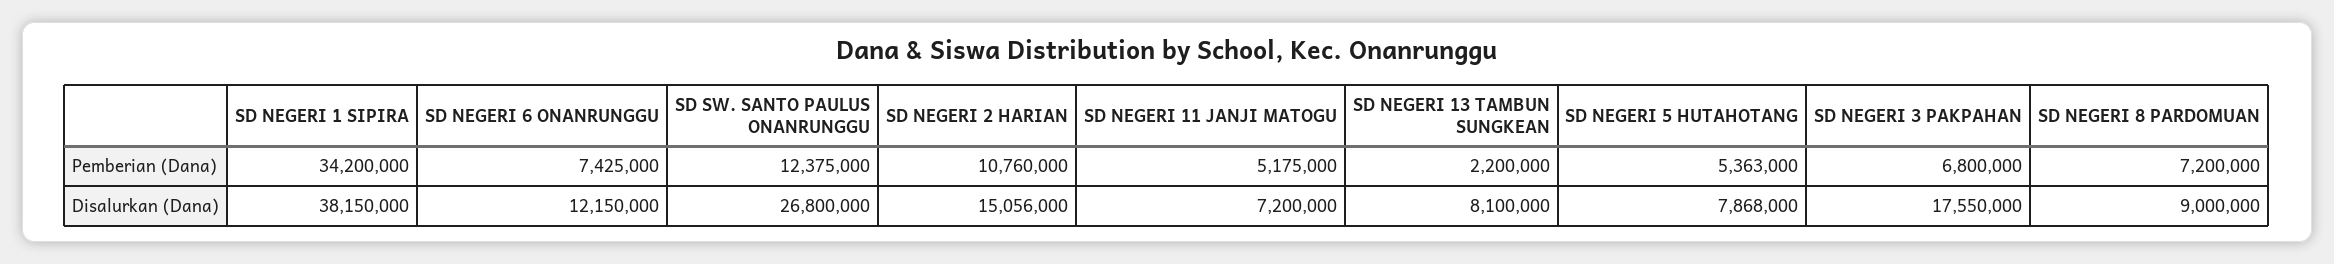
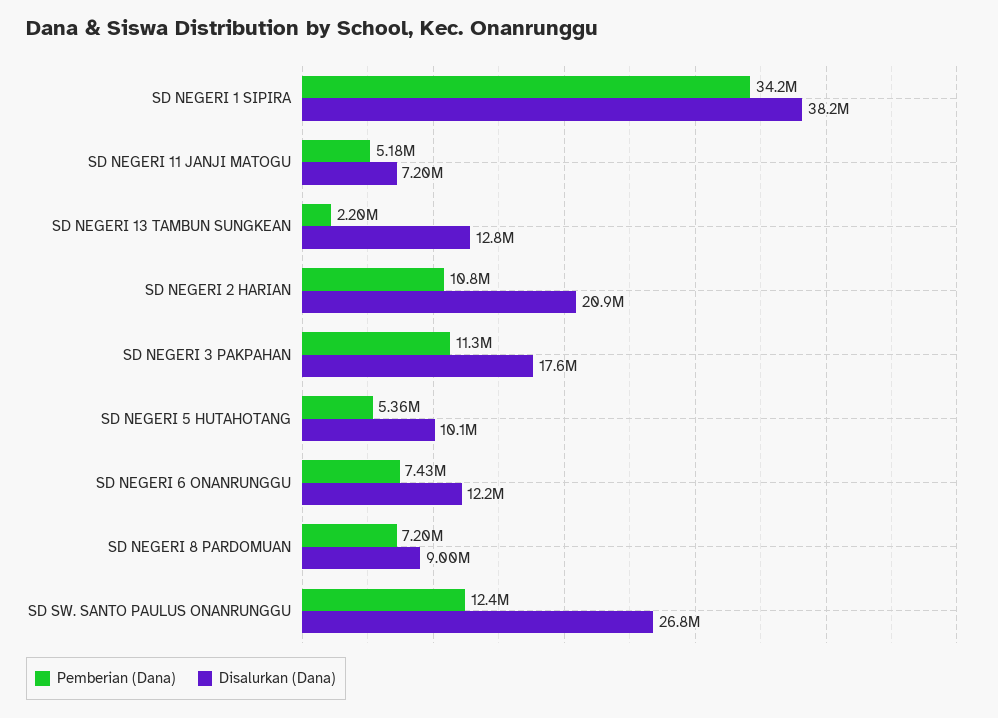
Pemberian (Dana), SD NEGERI 3 PAKPAHAN: 6800000 -> 11300000
Disalurkan (Dana), SD NEGERI 2 HARIAN: 15056000 -> 20900000
Disalurkan (Dana), SD NEGERI 13 TAMBUN SUNGKEAN: 8100000 -> 12800000
Disalurkan (Dana), SD NEGERI 5 HUTAHOTANG: 7868000 -> 10100000

